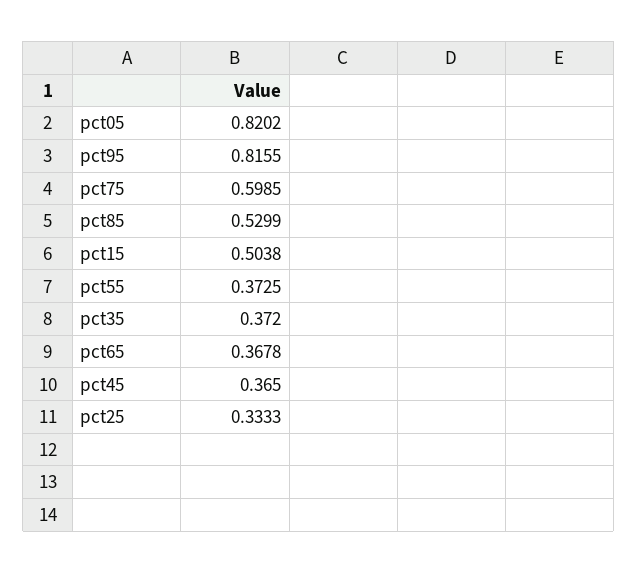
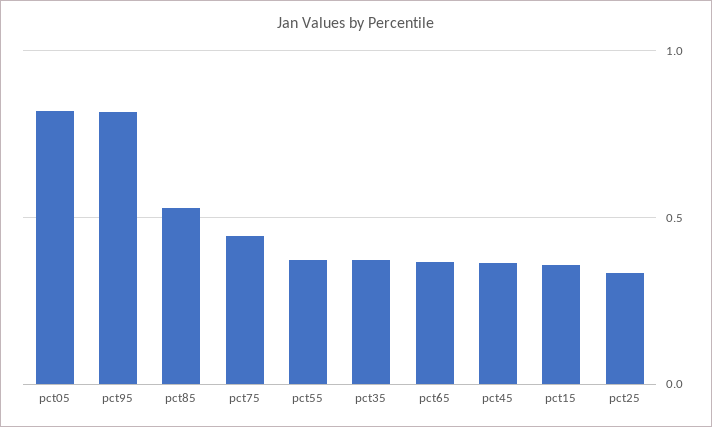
pct75: 0.5985 -> 0.45
pct15: 0.5038 -> 0.35

